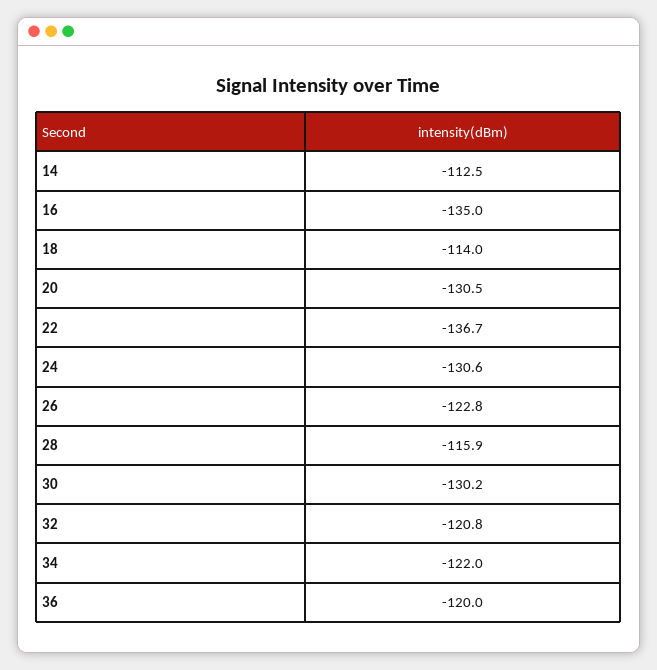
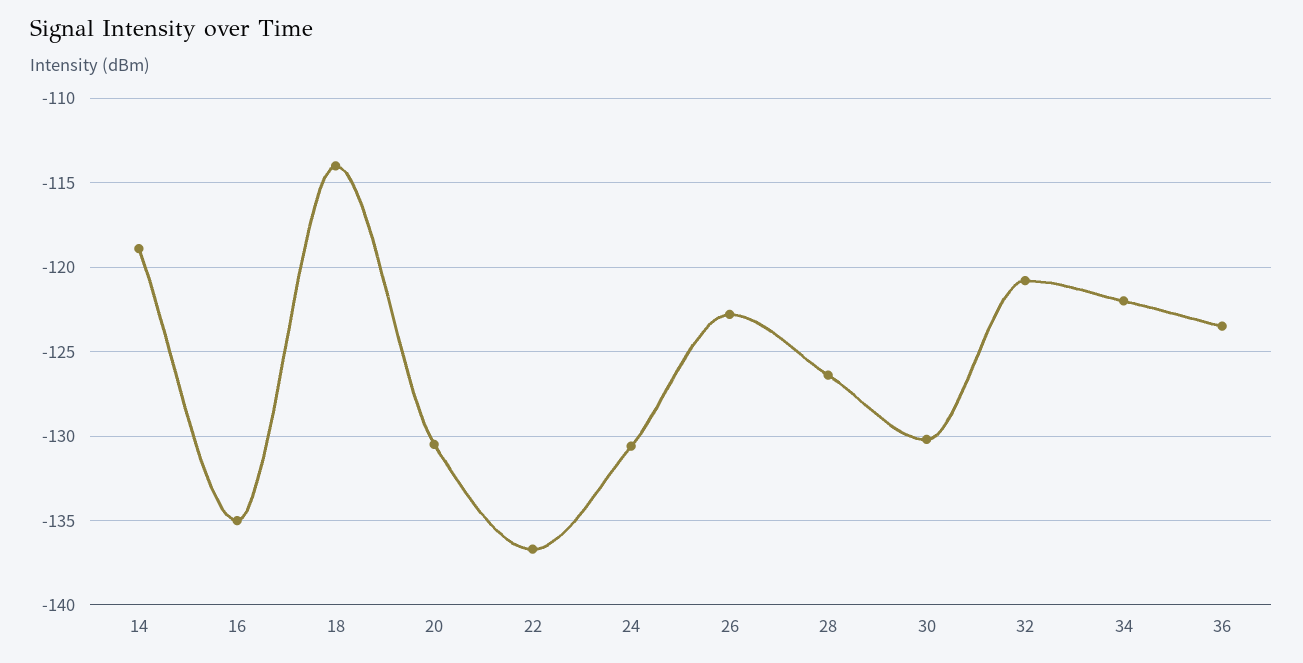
14: -112.5 -> -119
28: -115.9 -> -126.5
36: -120 -> -123.5

